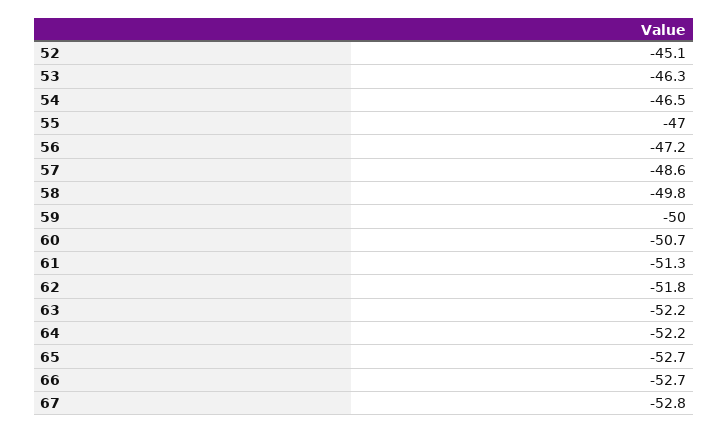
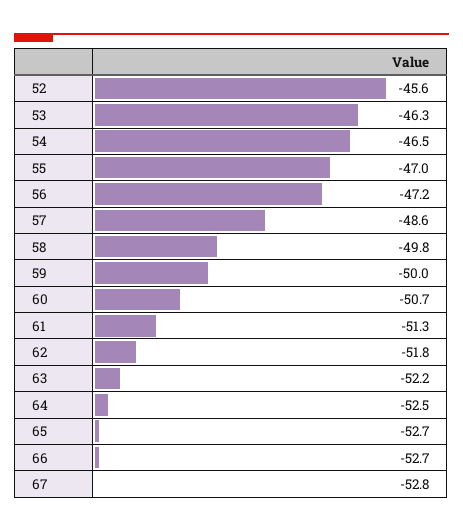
52: -45.1 -> -45.6
64: -52.2 -> -52.5

